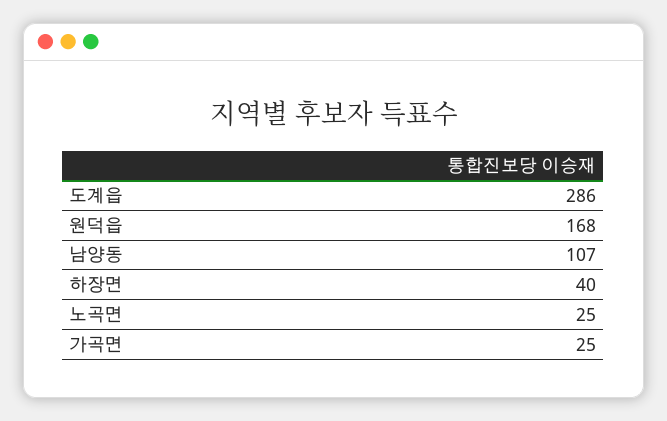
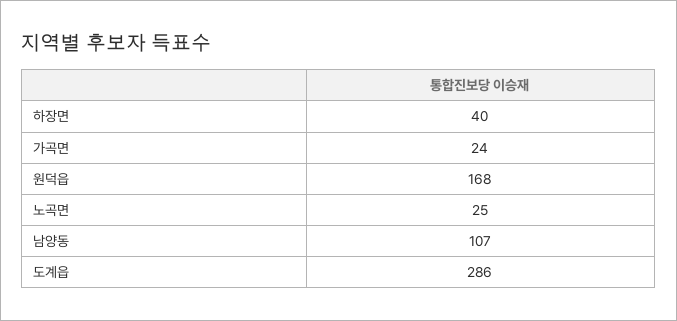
가곡면: 25 -> 24

